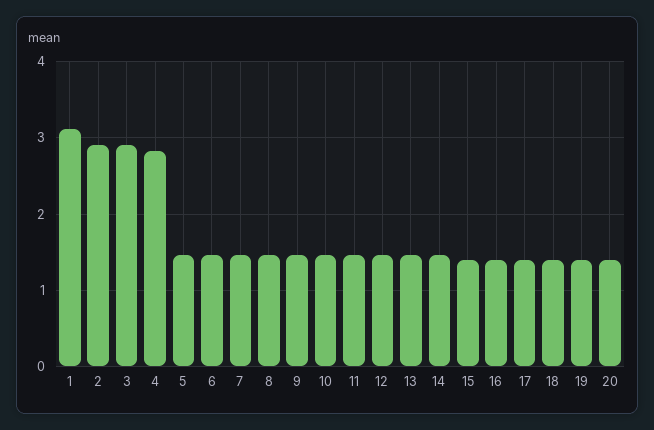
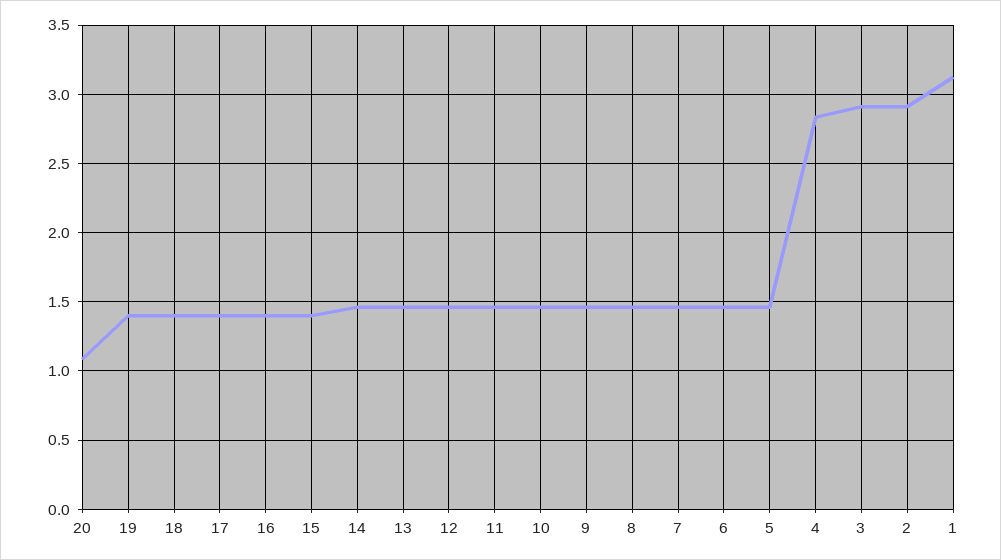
20: 1.4 -> 1.1

